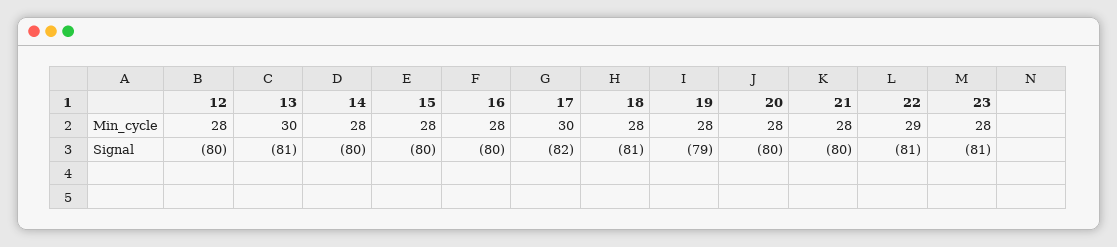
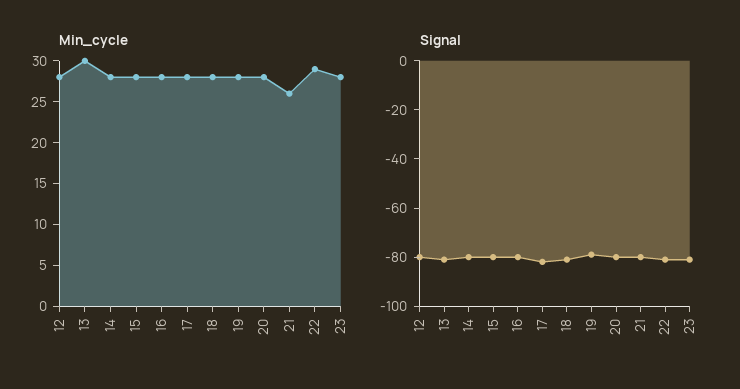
Min_cycle, 17: 30 -> 28
Min_cycle, 21: 28 -> 26

